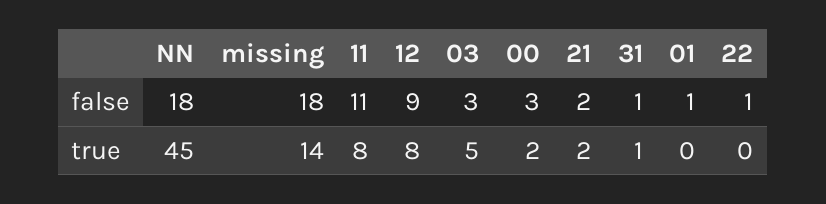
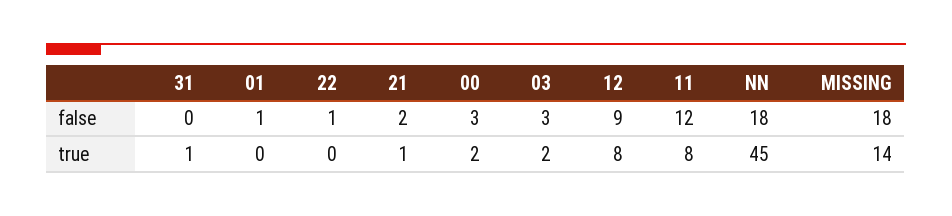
11, false: 11 -> 12
31, false: 1 -> 0
03, true: 5 -> 2
21, true: 2 -> 1

